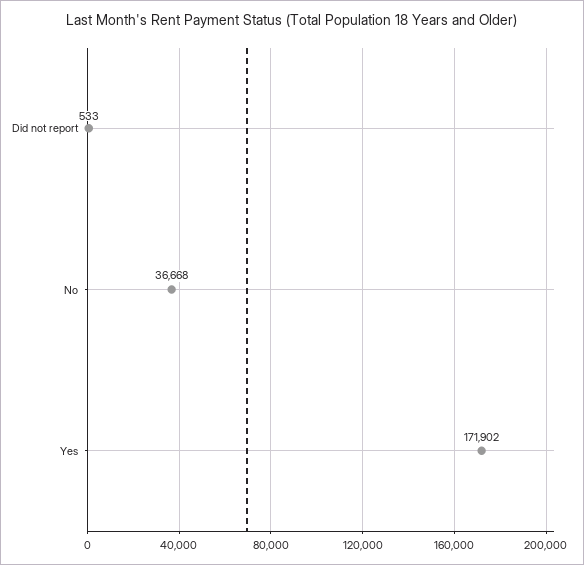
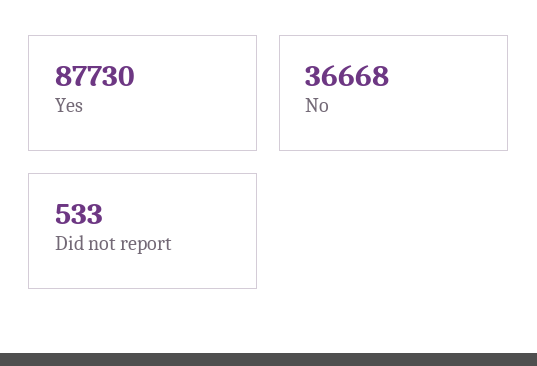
Yes: 171902 -> 87730

